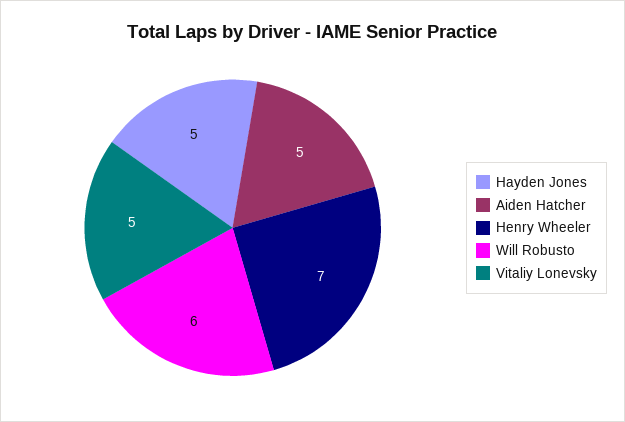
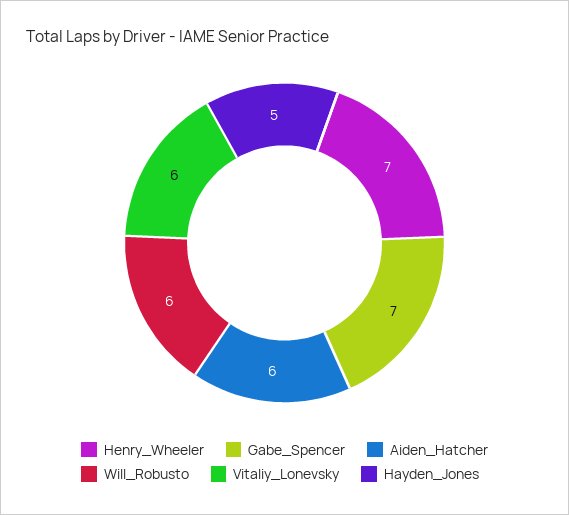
Aiden Hatcher: 5 -> 6
Vitaliy Lonevsky: 5 -> 6
Gabe_Spencer: none -> 7

